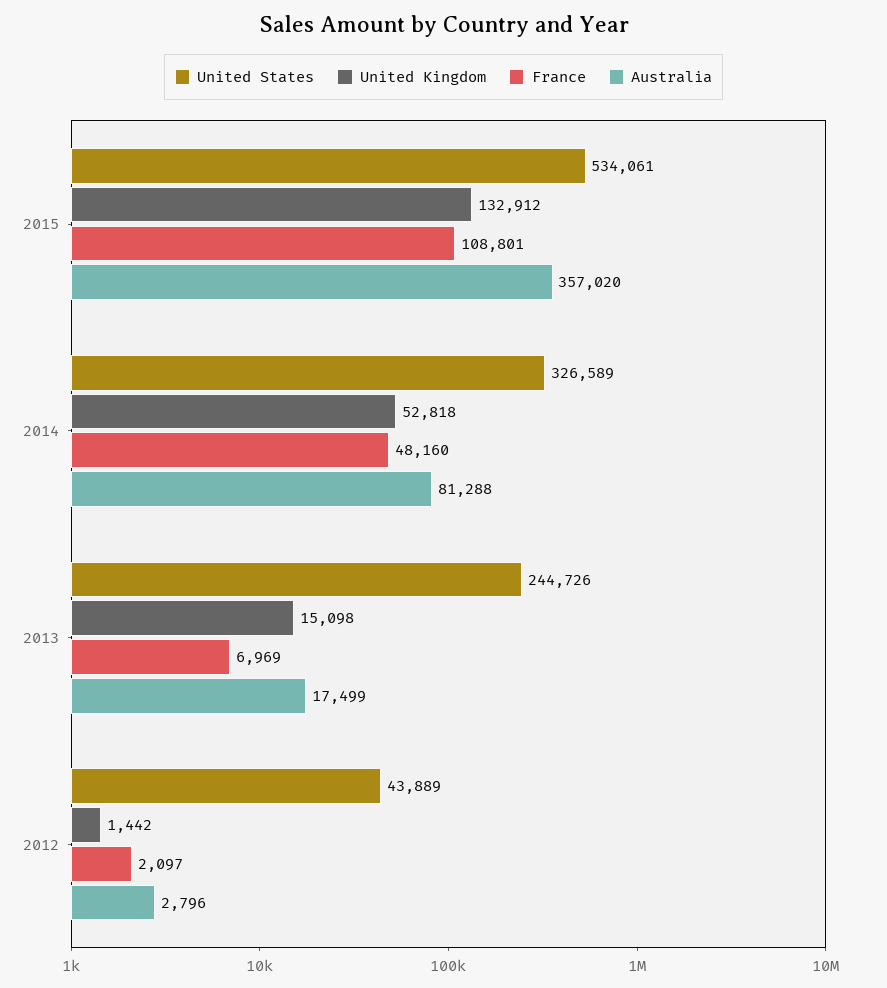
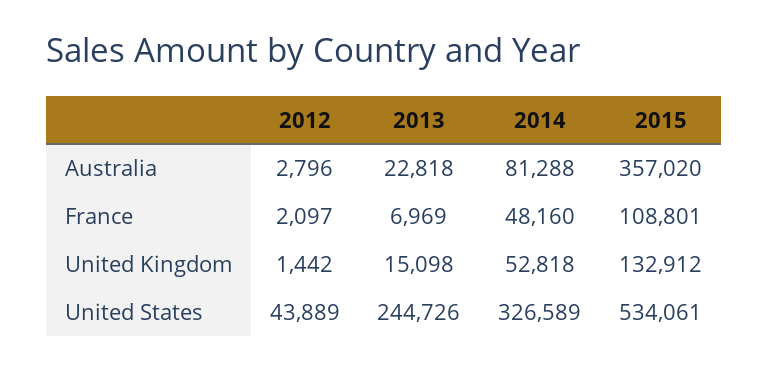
Australia, 2013: 17499 -> 22818

